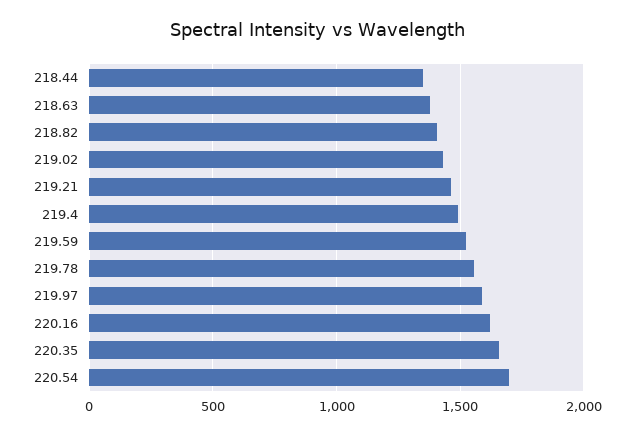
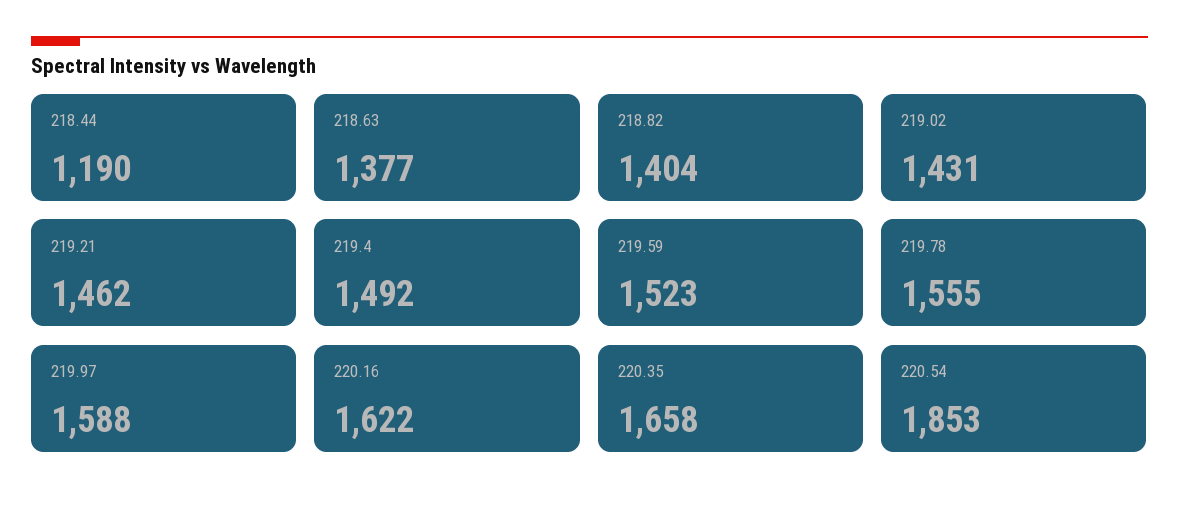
218.44: 1350 -> 1190
220.54: 1700 -> 1853

